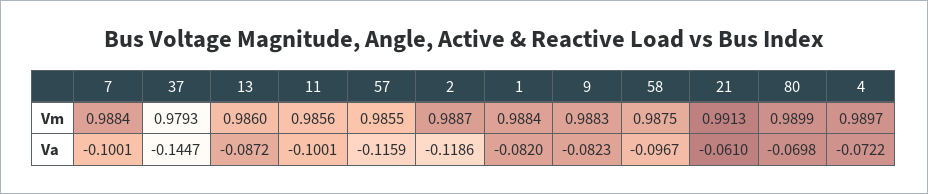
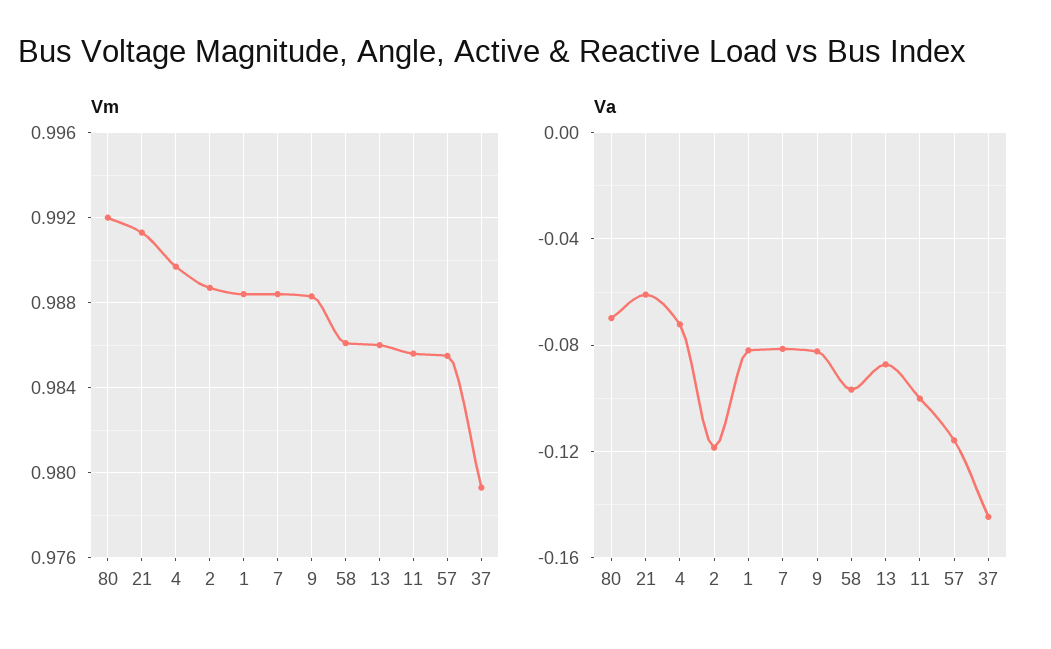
Vm, 58: 0.9875 -> 0.986
Vm, 80: 0.9899 -> 0.992
Va, 7: -0.1001 -> -0.08

